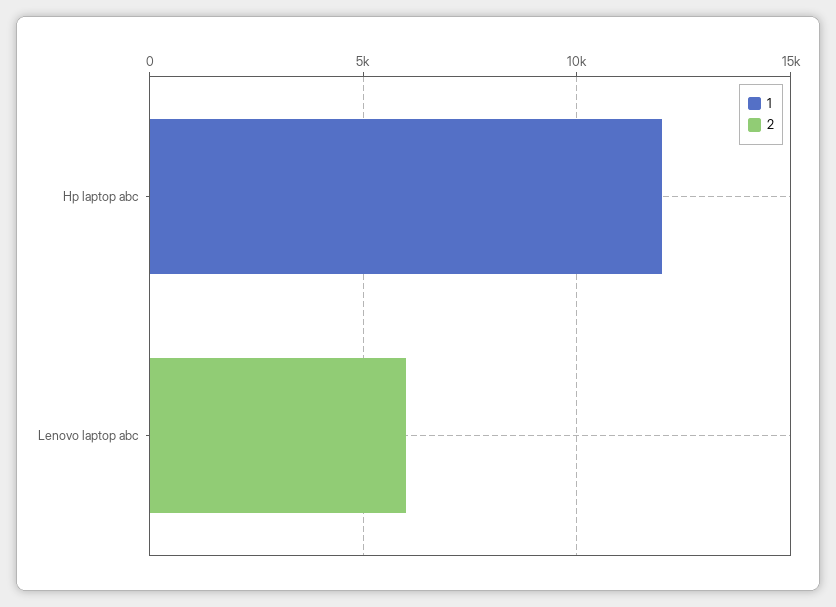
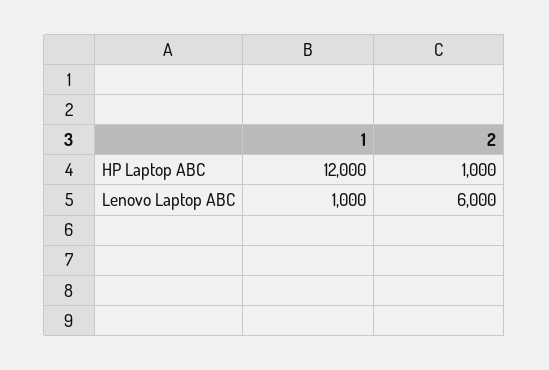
2, Hp laptop abc: 0 -> 1000
1, Lenovo laptop abc: 0 -> 1000

